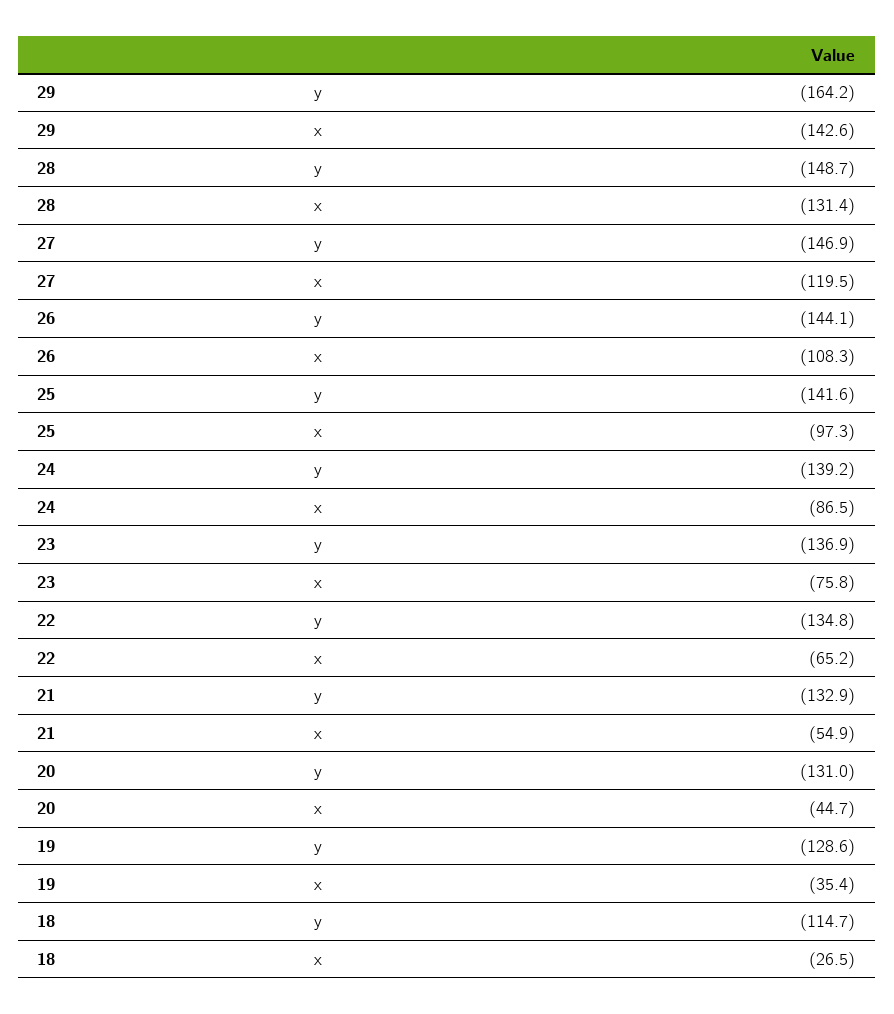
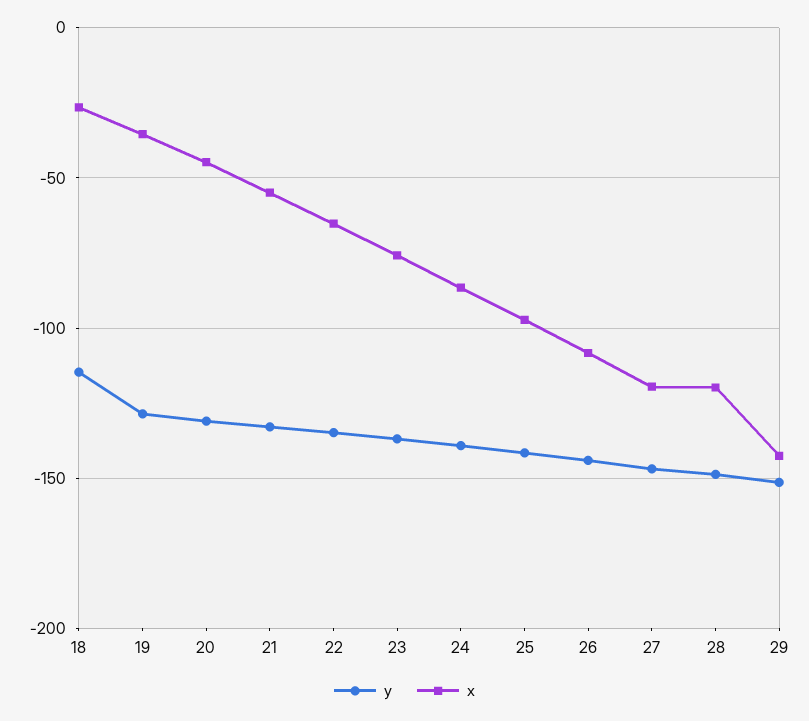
y, 29: -164.2 -> -150
x, 28: -131.4 -> -120

